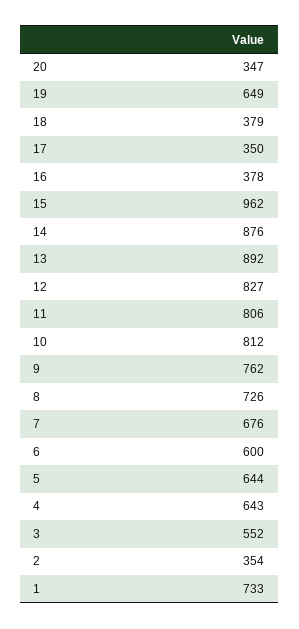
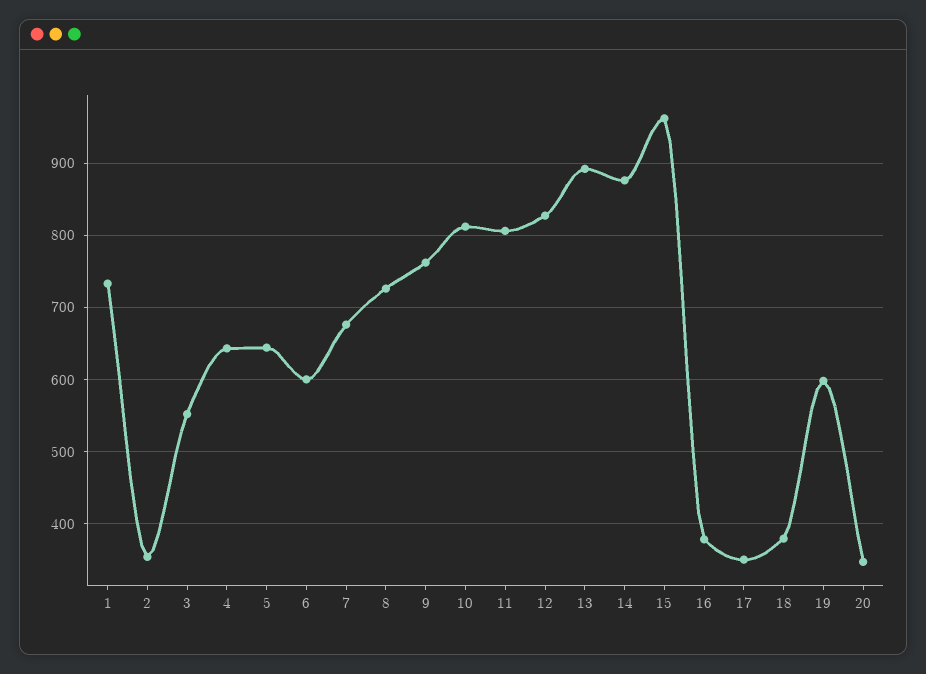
19: 649 -> 600

